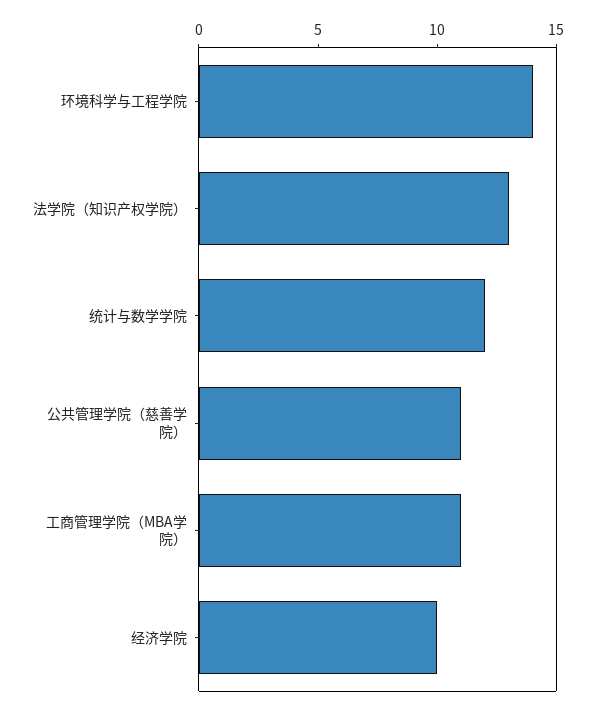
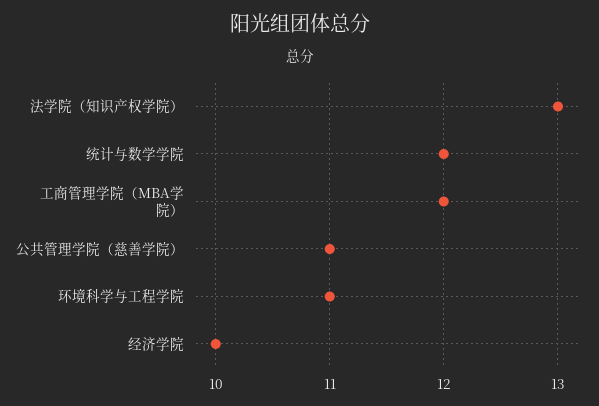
环境科学与工程学院: 14 -> 11
工商管理学院（MBA学院）: 11 -> 12

